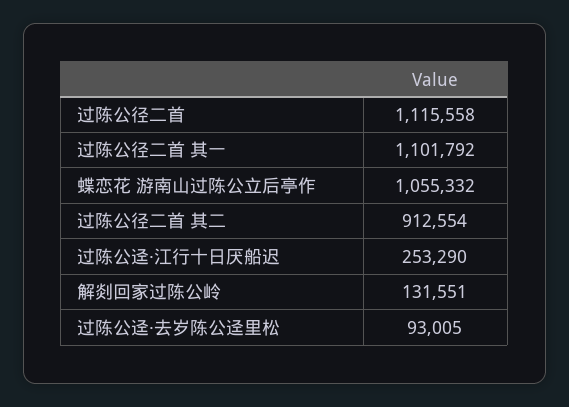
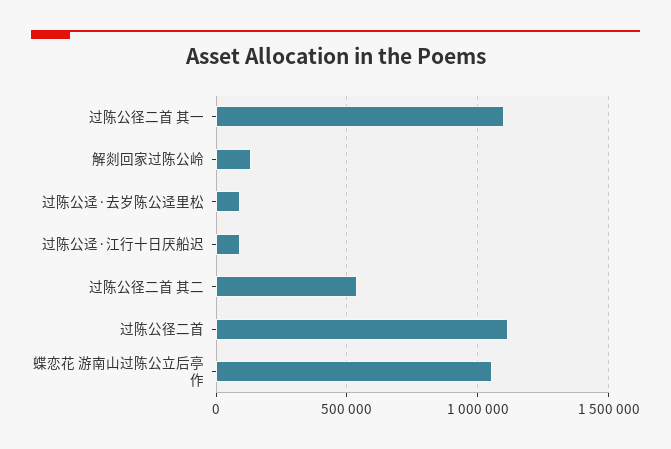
过陈公径二首 其二: 912554 -> 550000
过陈公迳·江行十日厌船迟: 253290 -> 100000

